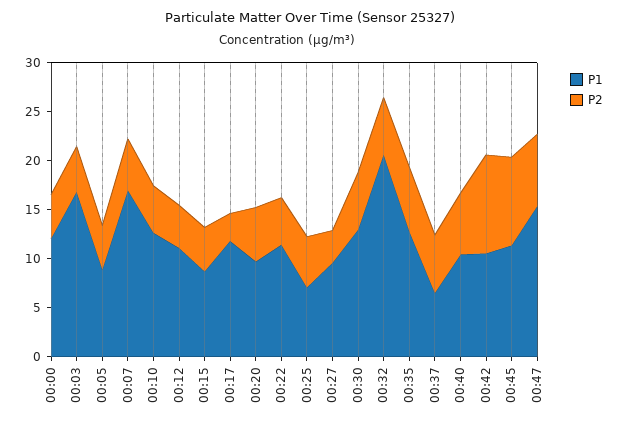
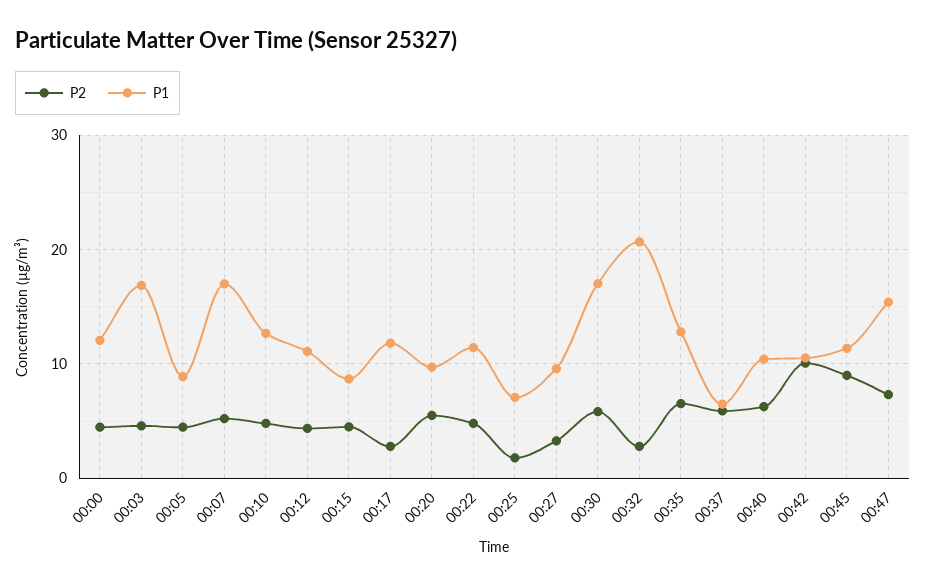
P2, 00:25: 5 -> 2
P1, 00:30: 13 -> 17
P2, 00:32: 6 -> 3

